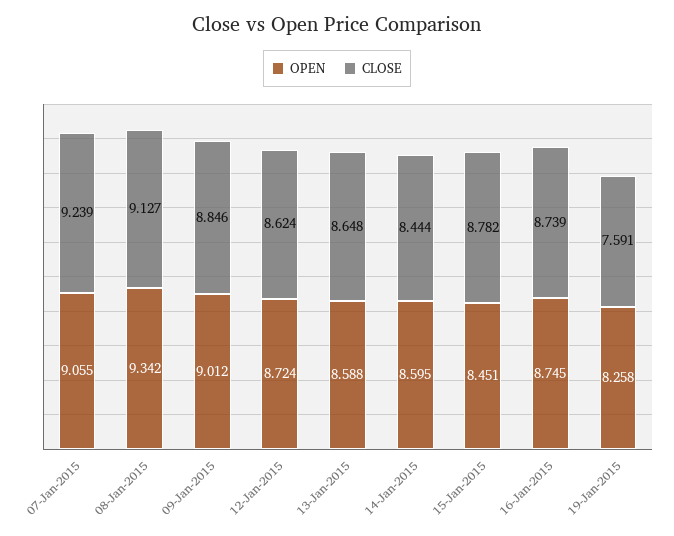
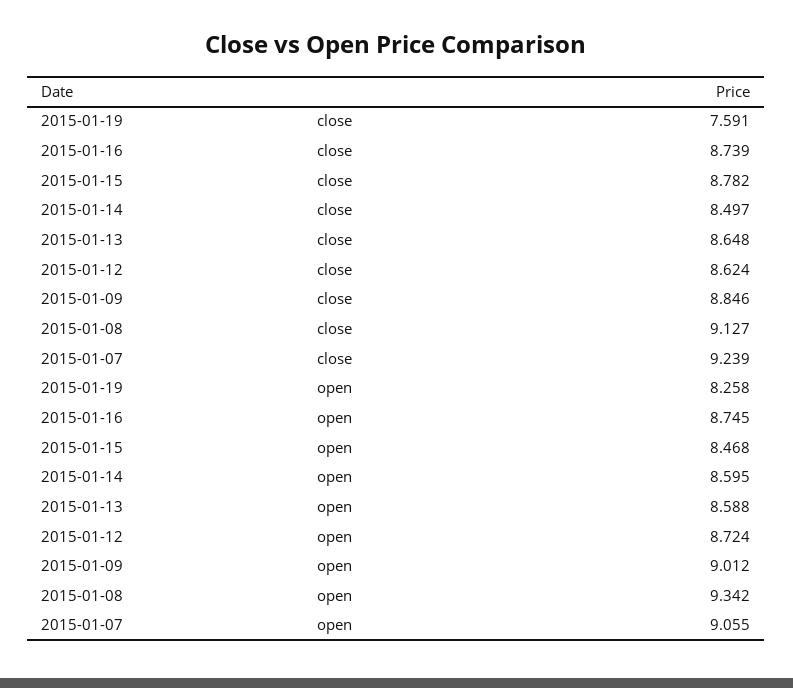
CLOSE, 14-Jan-2015: 8.444 -> 8.497
OPEN, 15-Jan-2015: 8.451 -> 8.468

